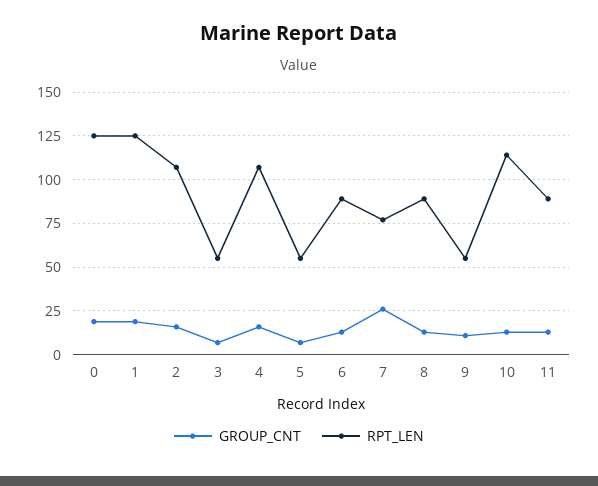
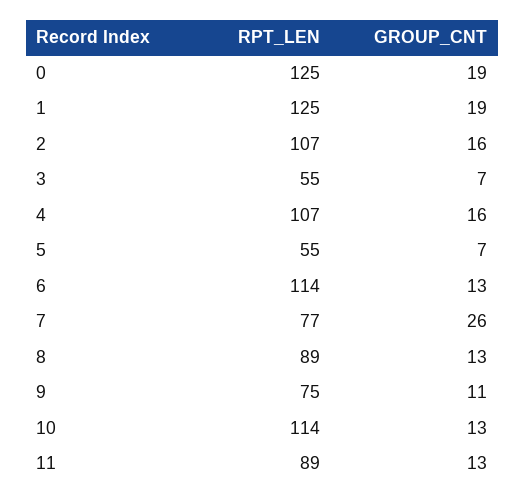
RPT_LEN, 6: 90 -> 114
RPT_LEN, 9: 55 -> 75

